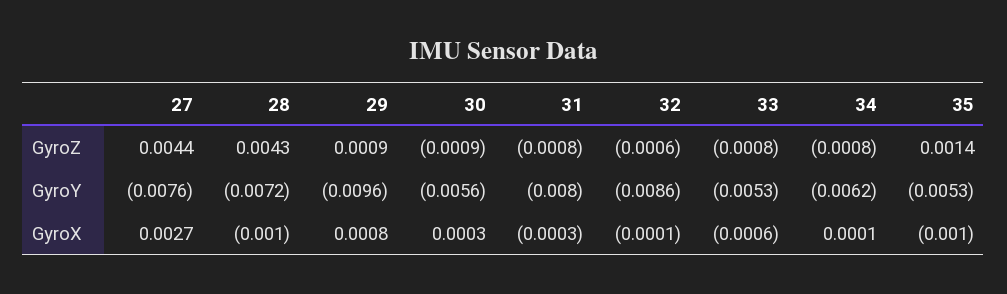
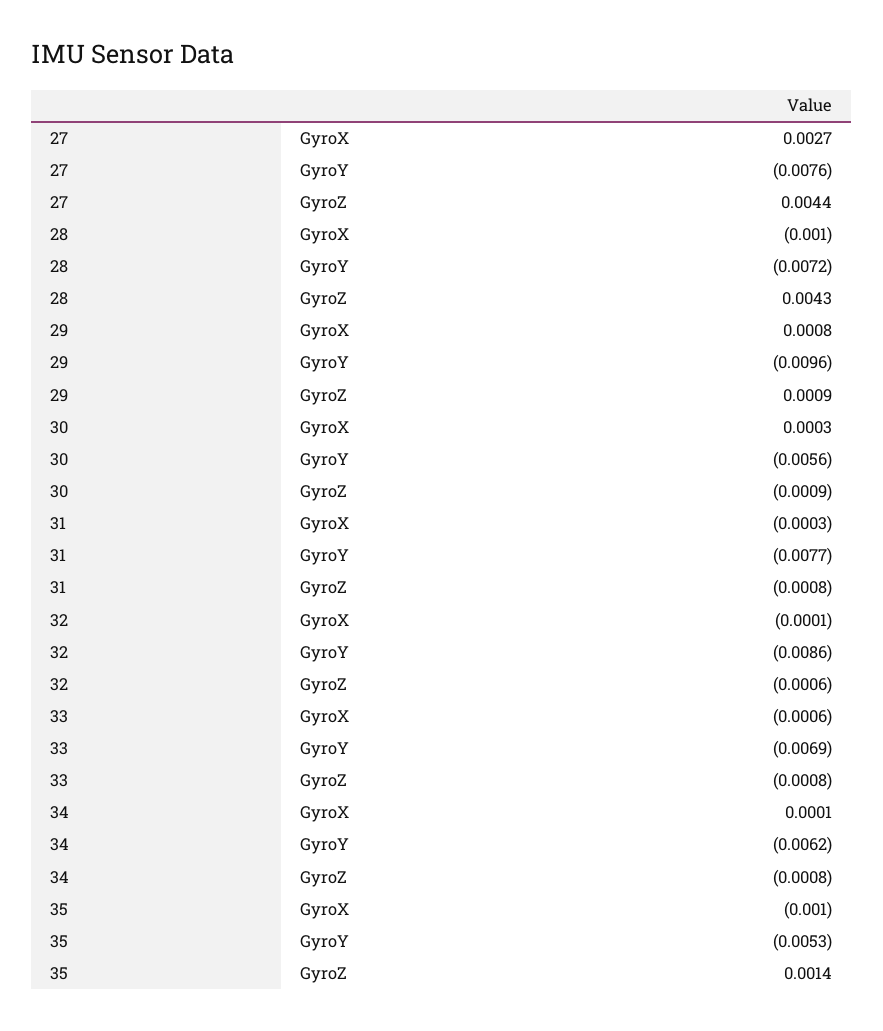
31, GyroY: -0.008 -> -0.0077
33, GyroY: -0.0053 -> -0.0069

